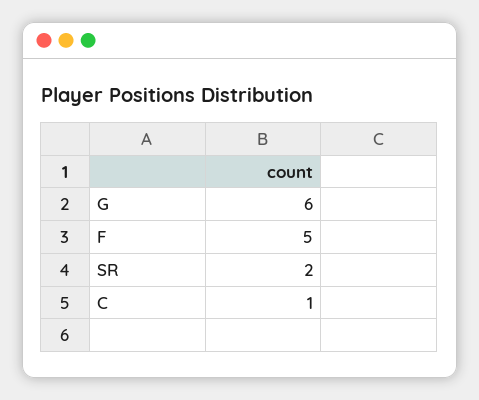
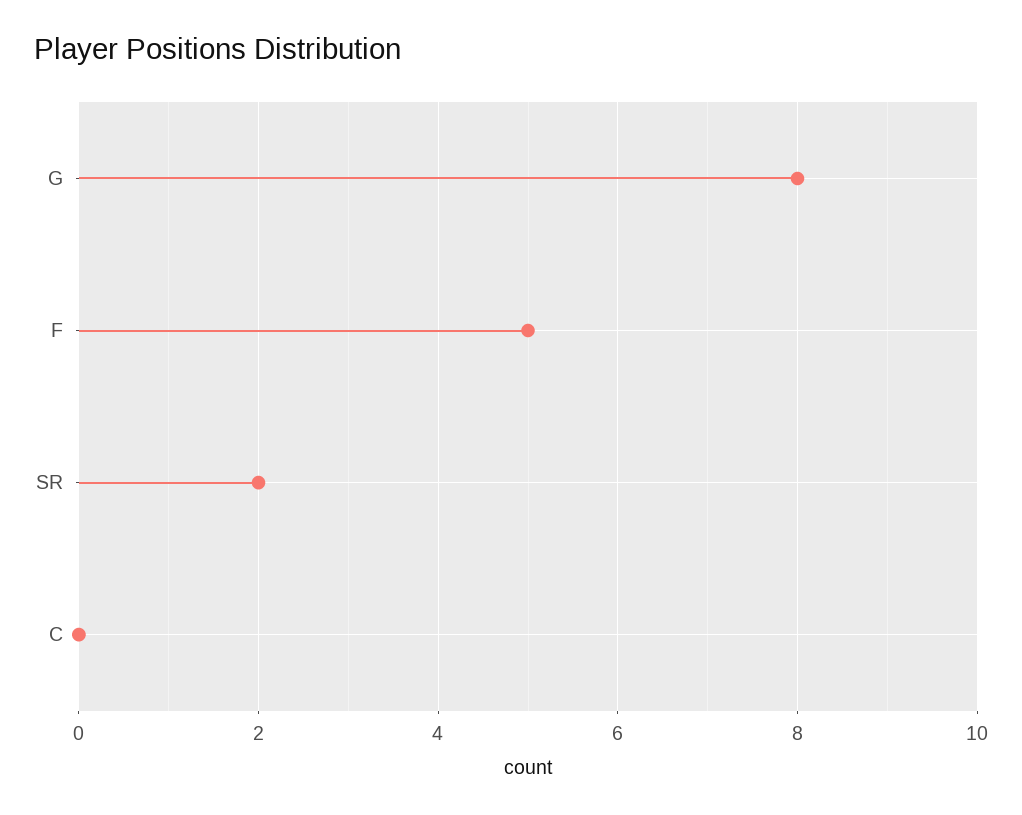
G: 6 -> 8
C: 1 -> 0

